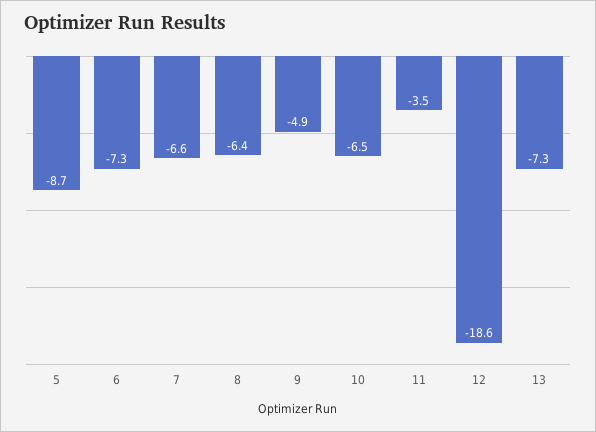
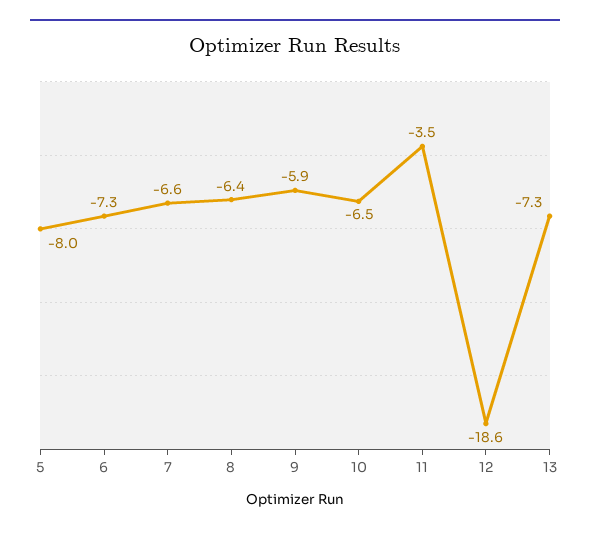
5: -8.7 -> -8
9: -4.9 -> -5.9

